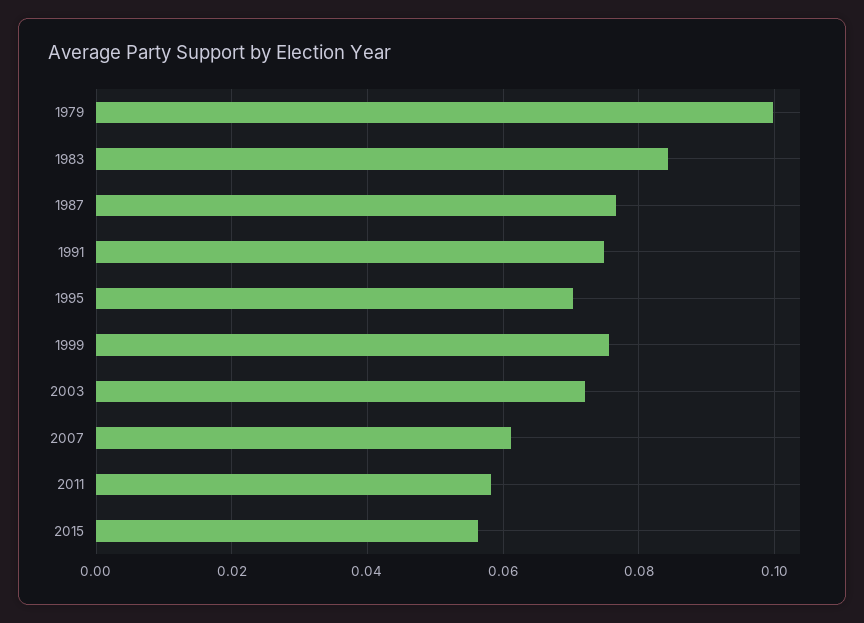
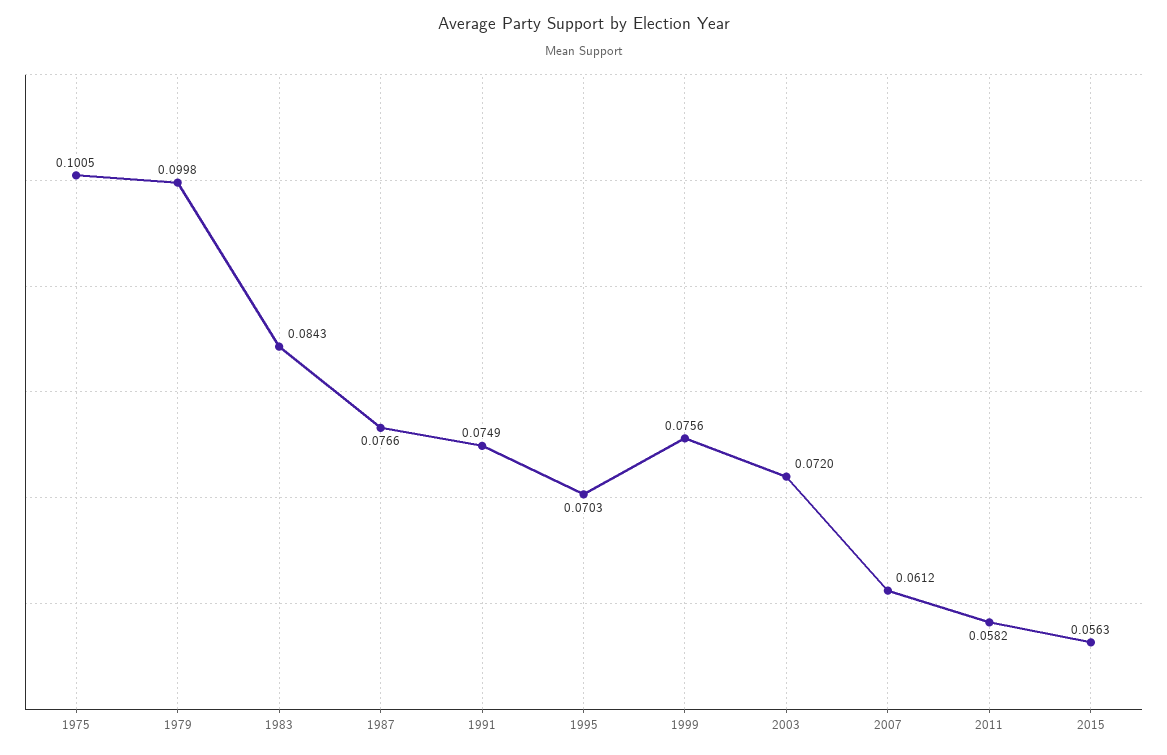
1975: none -> 0.1005

